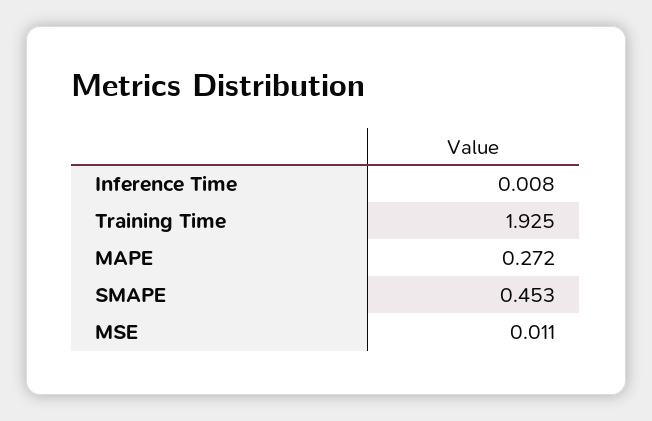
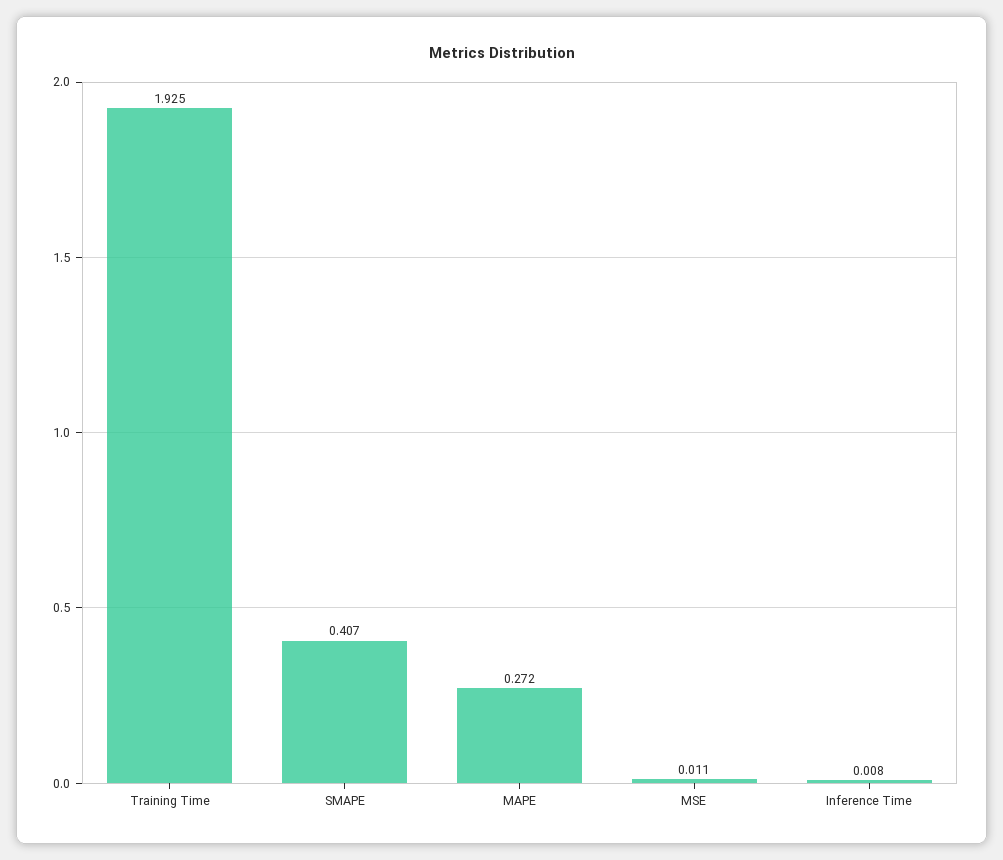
SMAPE: 0.453 -> 0.407

